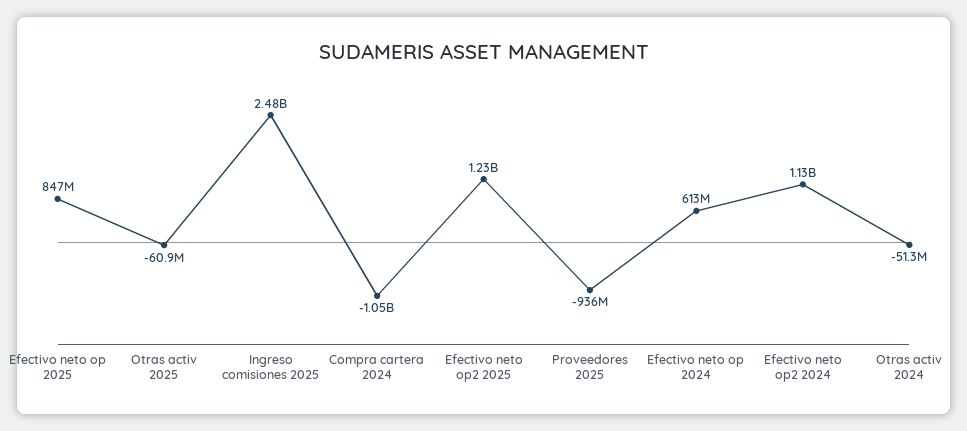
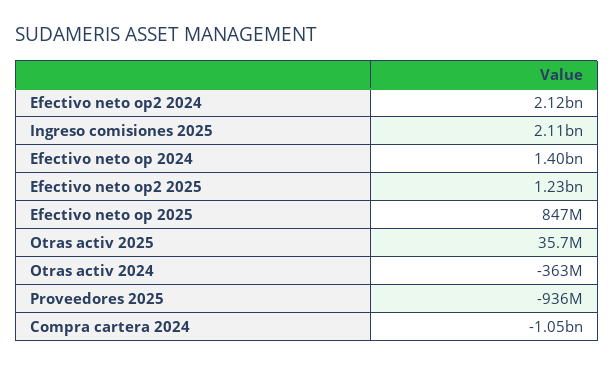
Otras activ 2025: -60900000 -> 35700000
Ingreso comisiones 2025: 2480000000 -> 2110000000
Efectivo neto op 2024: 613000000 -> 1400000000
Efectivo neto op2 2024: 1130000000 -> 2120000000
Otras activ 2024: -51300000 -> -363000000

